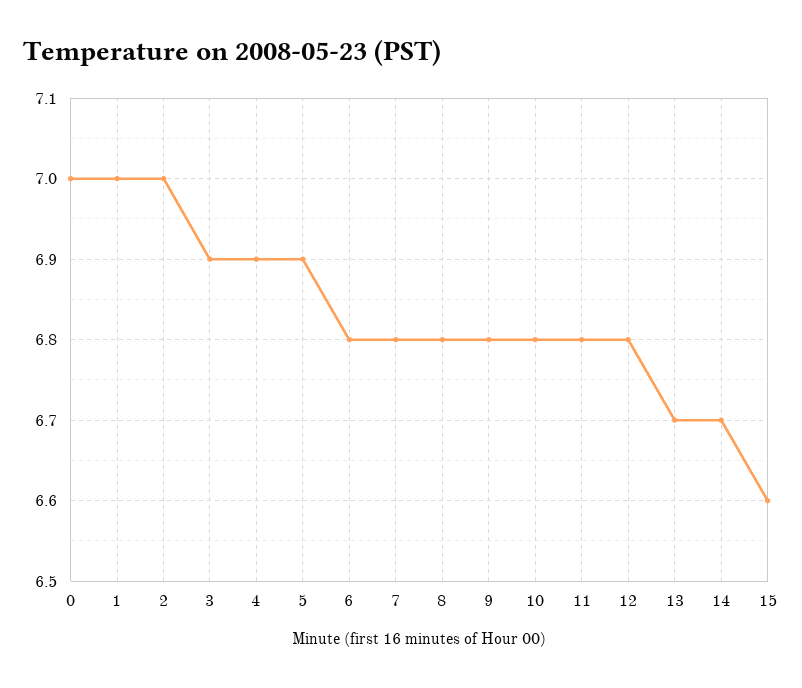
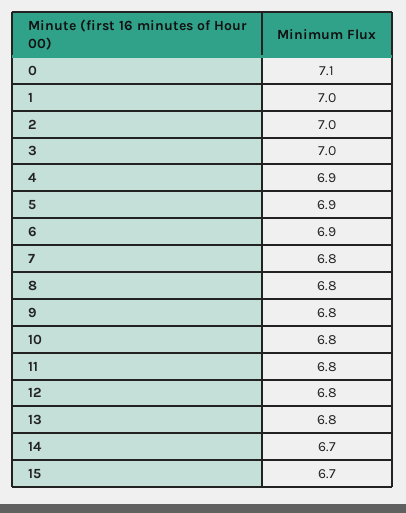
0: 7 -> 7.1
3: 6.9 -> 7
6: 6.8 -> 6.9
13: 6.7 -> 6.8
15: 6.6 -> 6.7

